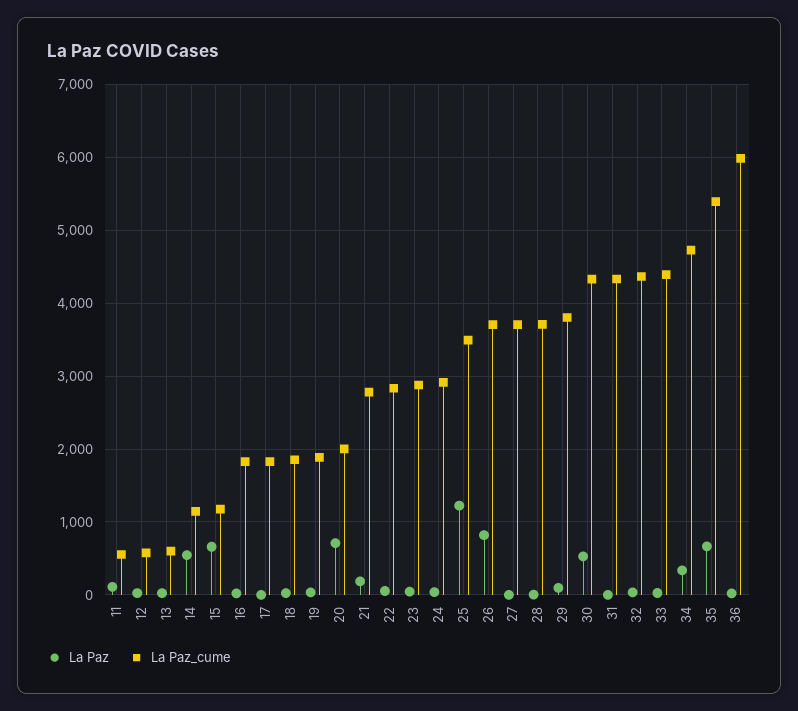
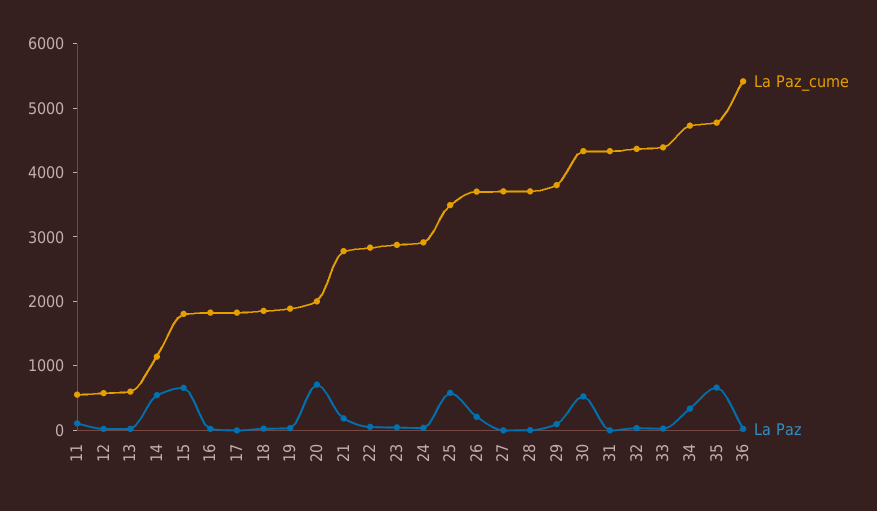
La Paz_cume, 15: 1200 -> 1800
La Paz, 25: 1200 -> 600
La Paz, 26: 800 -> 200
La Paz_cume, 35: 5400 -> 4800
La Paz_cume, 36: 6000 -> 5400

